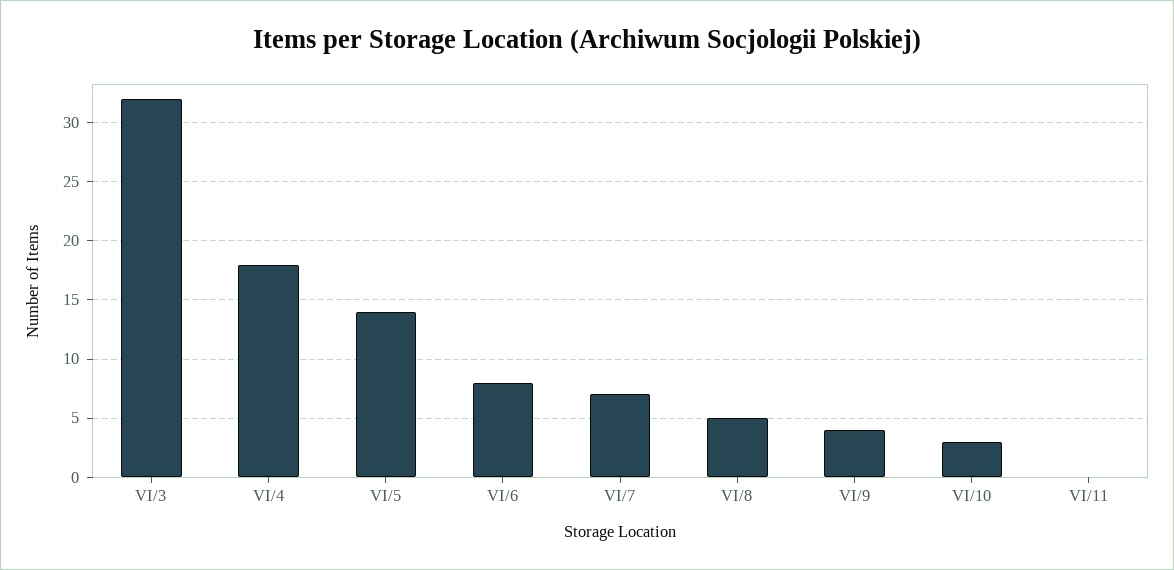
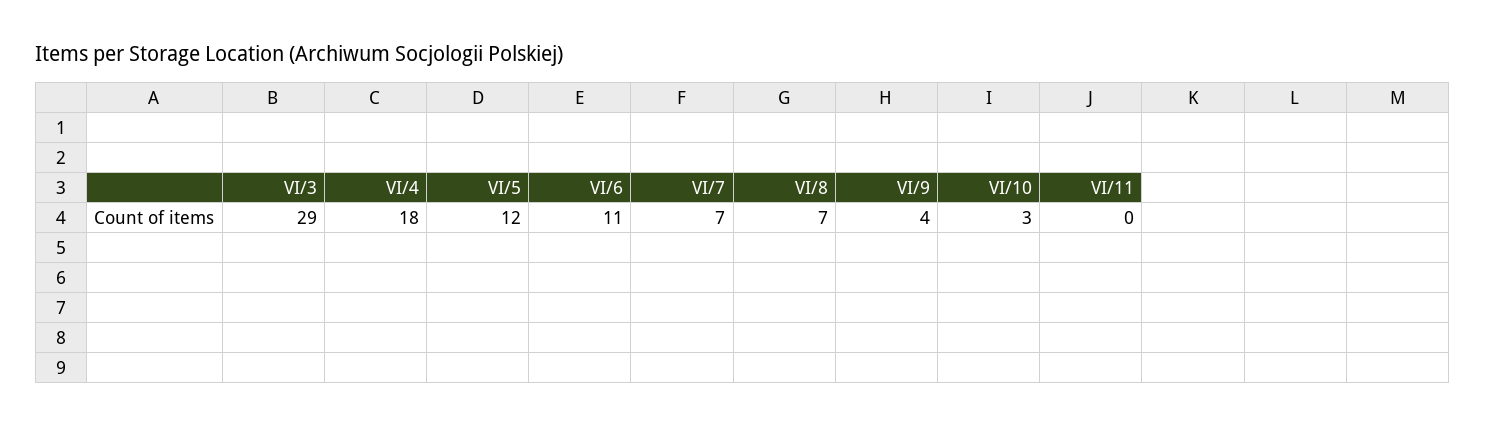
VI/3: 32 -> 29
VI/5: 14 -> 12
VI/6: 8 -> 11
VI/8: 5 -> 7

